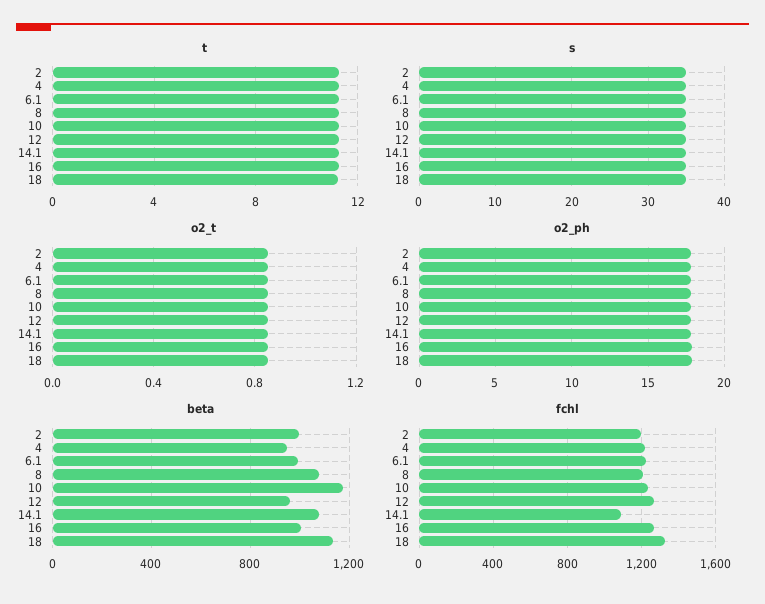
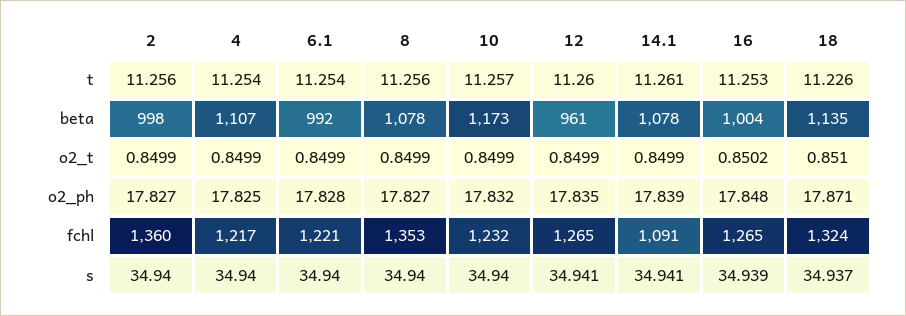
beta, 4: 950 -> 1107
fchl, 2: 1200 -> 1360
fchl, 8: 1200 -> 1353

